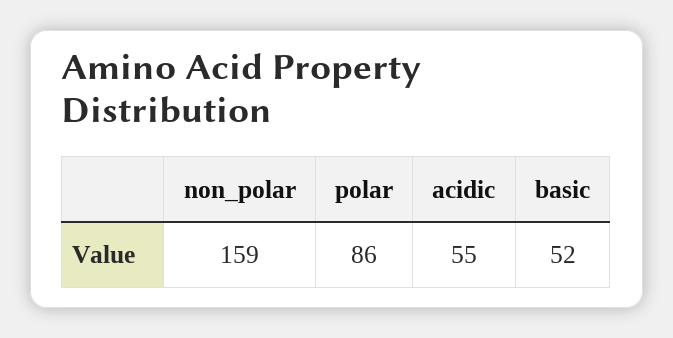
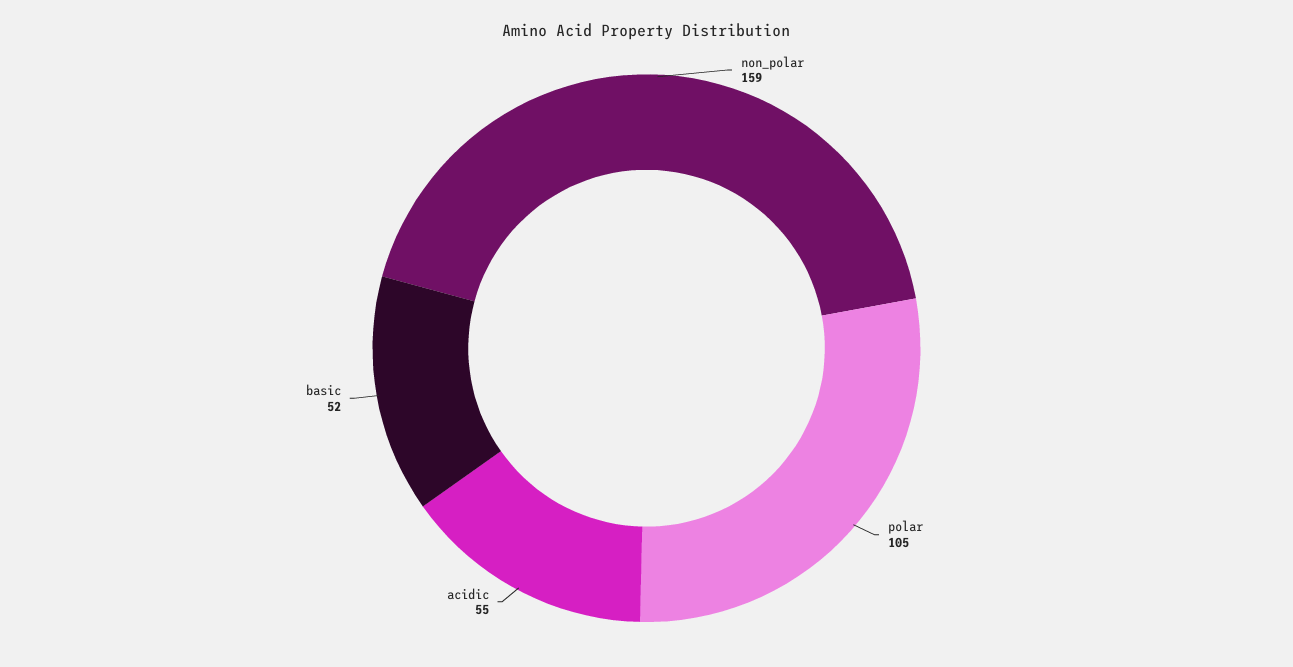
polar: 86 -> 105

